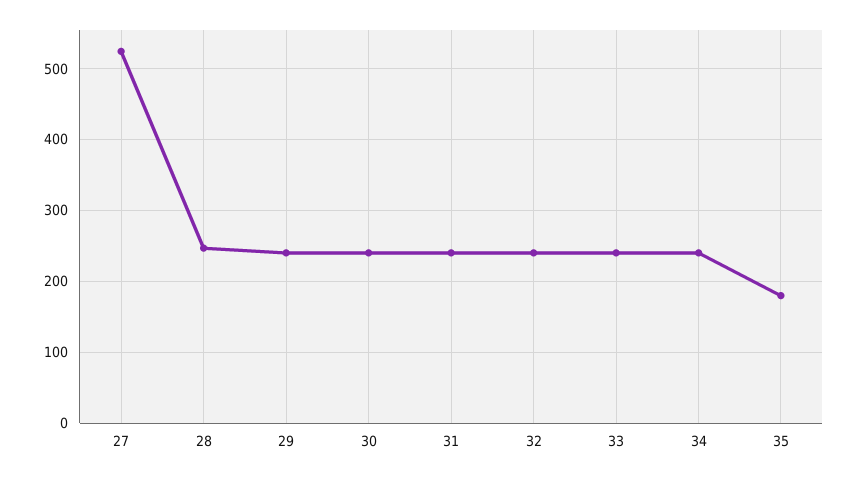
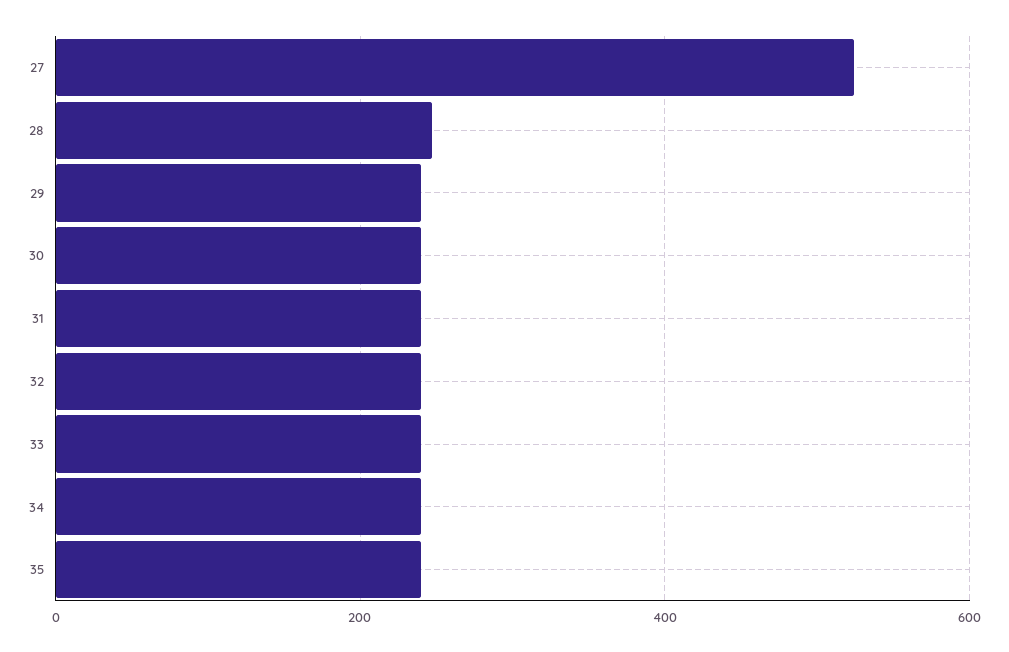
35: 180 -> 240

